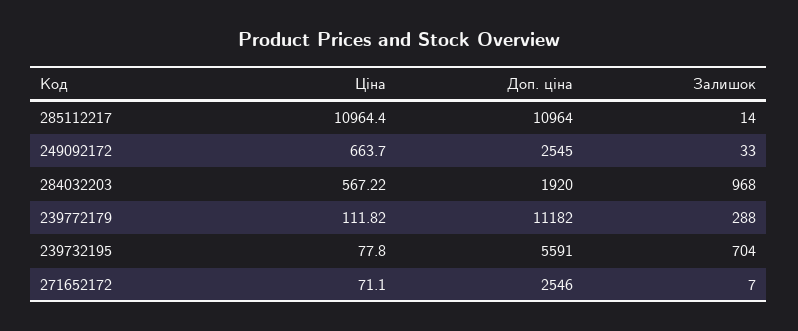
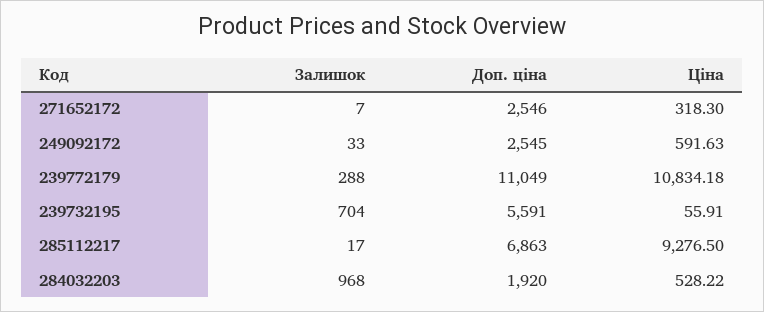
Ціна, 285112217: 10964.4 -> 9276.5
Доп. ціна, 285112217: 10964 -> 6863
Залишок, 285112217: 14 -> 17
Ціна, 249092172: 663.7 -> 591.63
Ціна, 284032203: 567.22 -> 528.22
Ціна, 239772179: 111.82 -> 10834.18
Доп. ціна, 239772179: 11182 -> 11049
Ціна, 239732195: 77.8 -> 55.91
Ціна, 271652172: 71.1 -> 318.3

